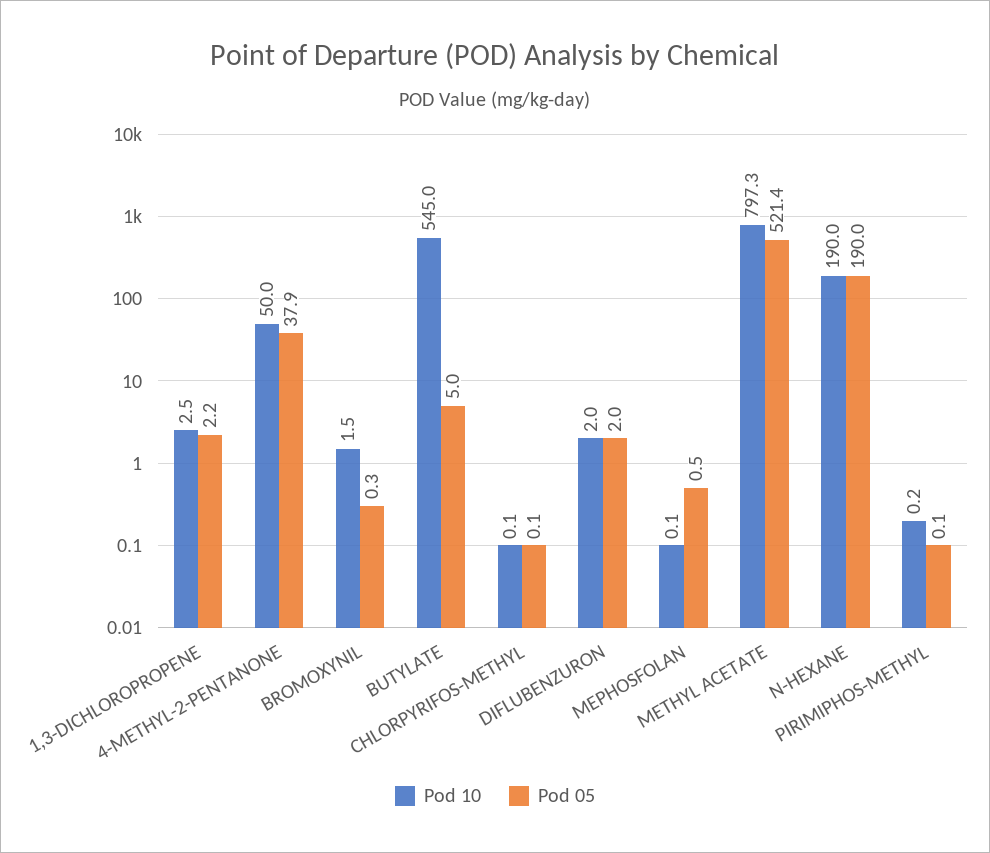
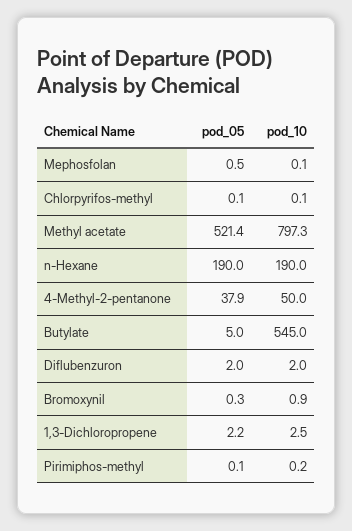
Pod 10, BROMOXYNIL: 1.5 -> 0.9

